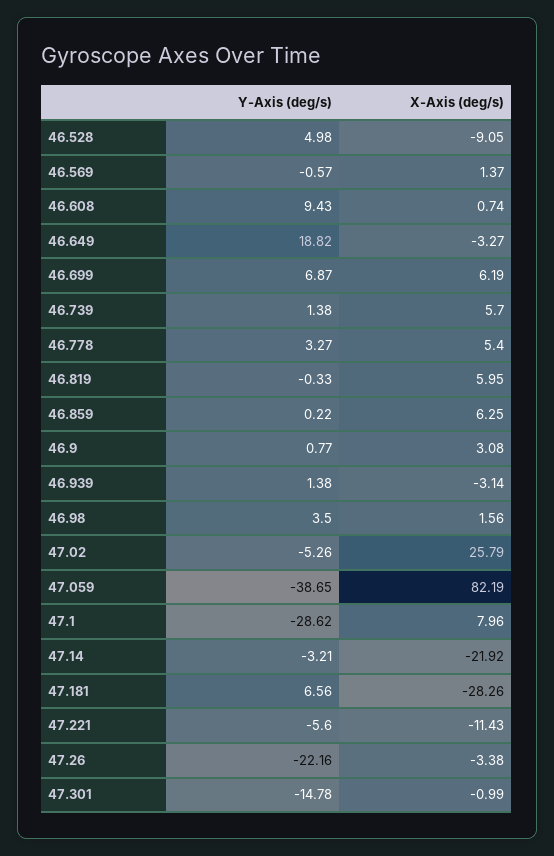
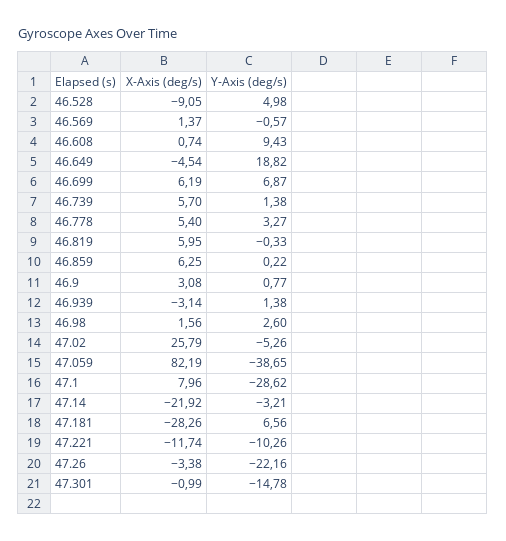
X-Axis (deg/s), 46.649: -3.27 -> -4.54
Y-Axis (deg/s), 46.98: 3.5 -> 2.6
Y-Axis (deg/s), 47.221: -5.6 -> -10.26
X-Axis (deg/s), 47.221: -11.43 -> -11.74

